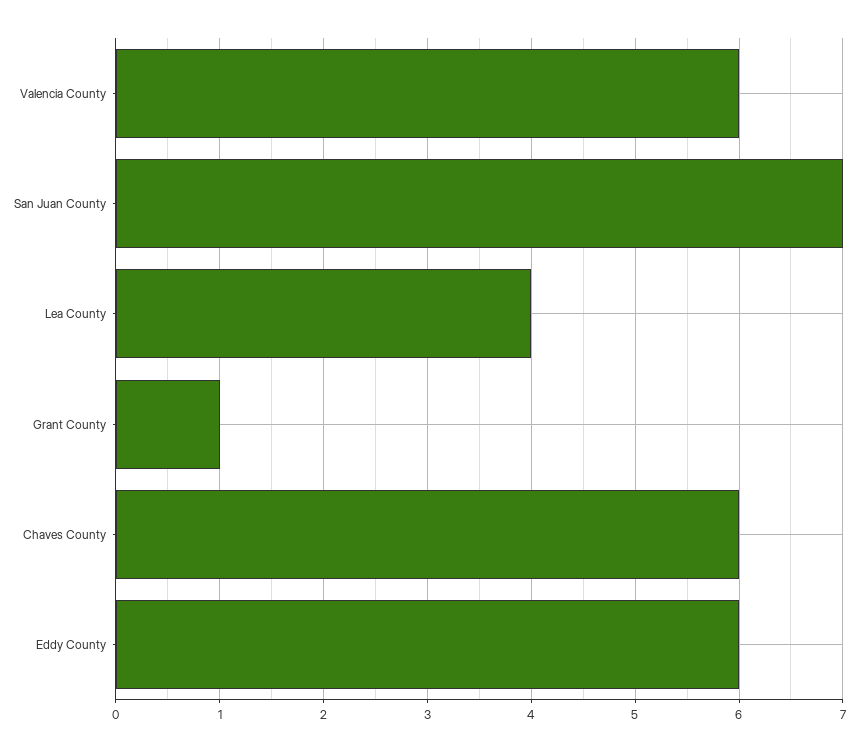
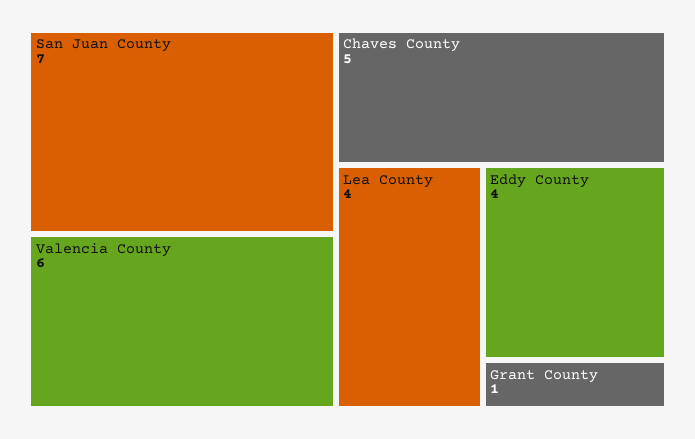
Chaves County: 6 -> 5
Eddy County: 6 -> 4

